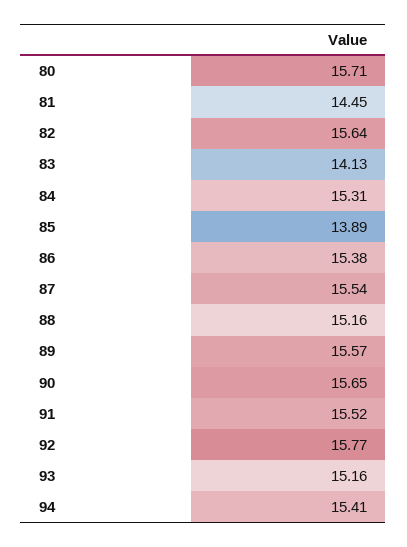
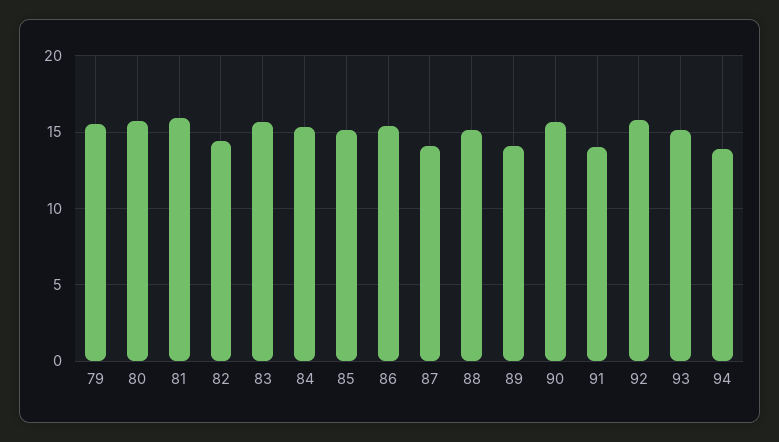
81: 14.45 -> 16
82: 15.64 -> 14.5
83: 14.13 -> 15.5
85: 13.89 -> 15
87: 15.54 -> 14
89: 15.57 -> 14
91: 15.52 -> 14
94: 15.41 -> 14
79: none -> 15.5

